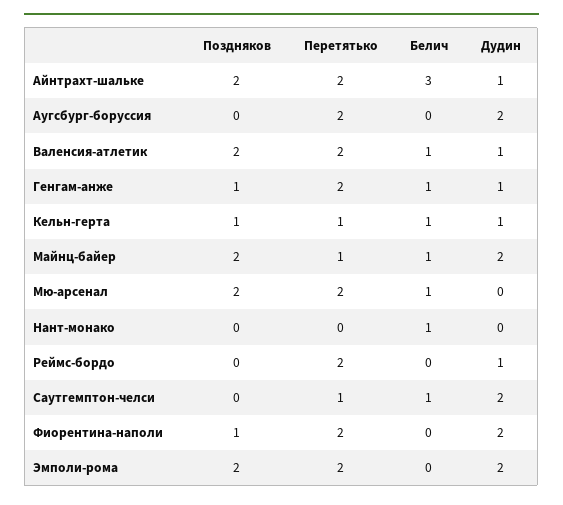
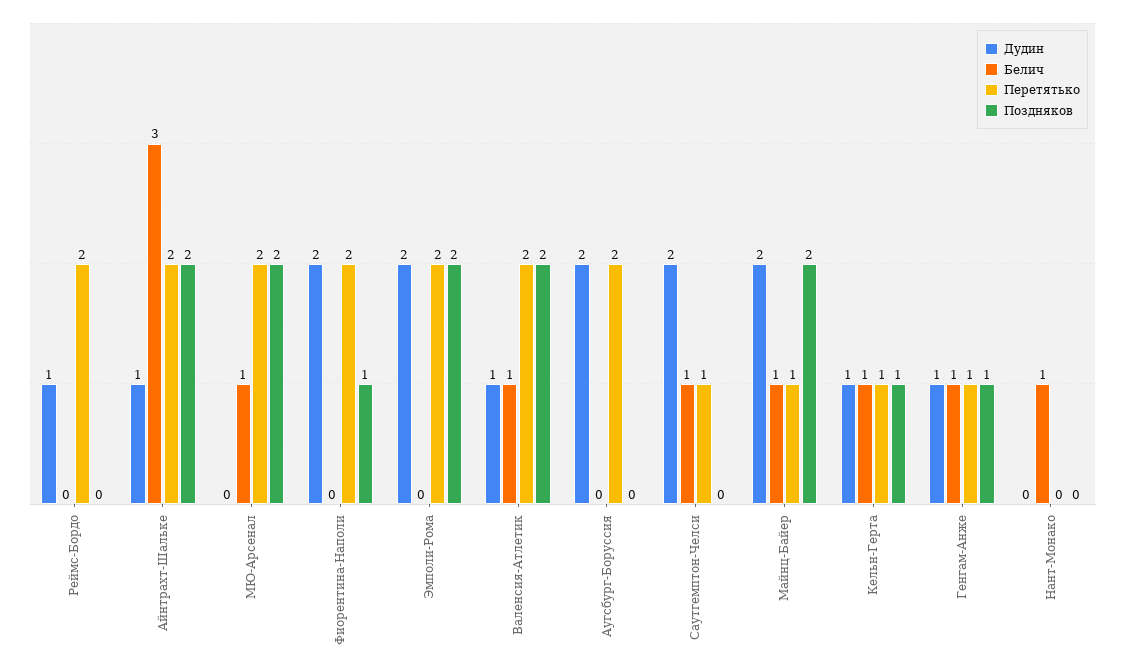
Перетятько, Генгам-анже: 2 -> 1

